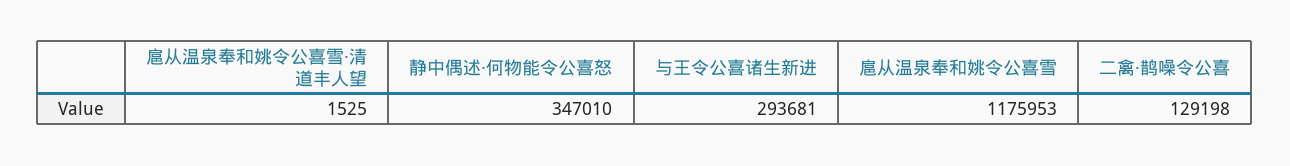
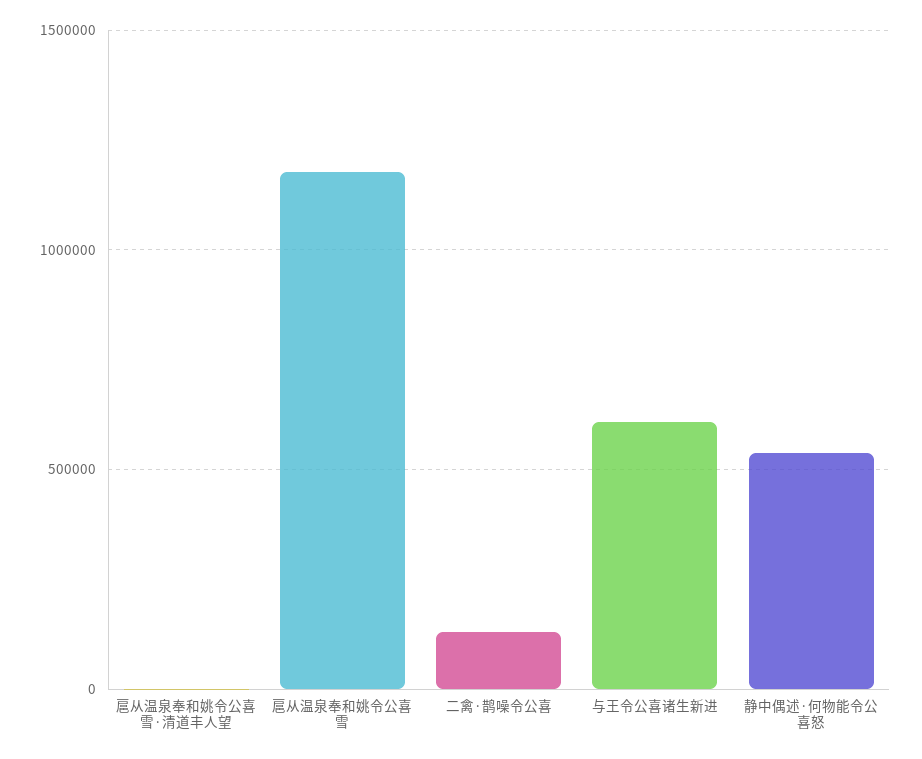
静中偶述·何物能令公喜怒: 347010 -> 550000
与王令公喜诸生新进: 293681 -> 600000

